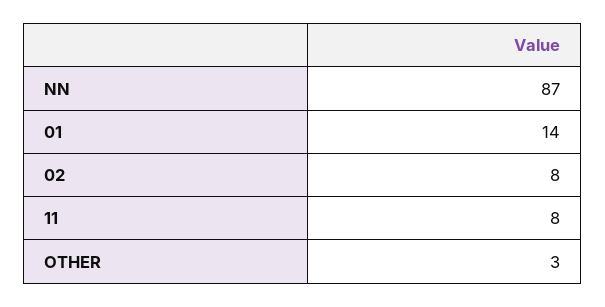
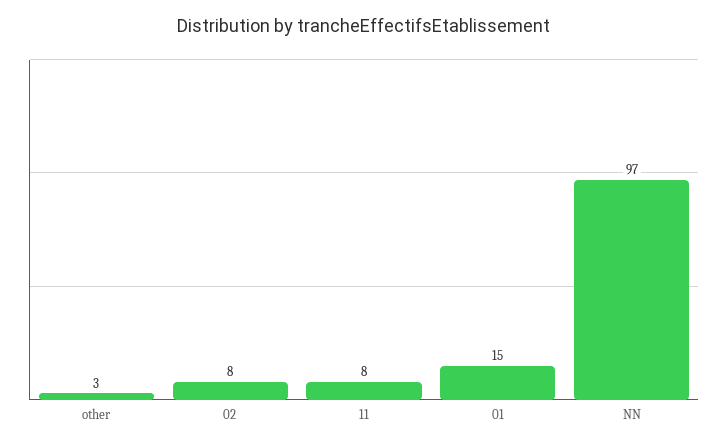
NN: 87 -> 97
01: 14 -> 15

